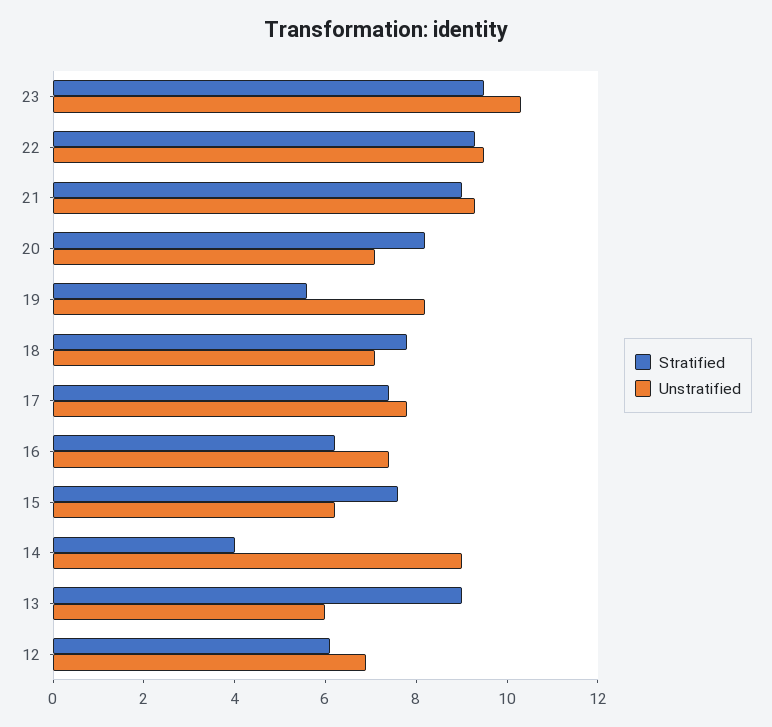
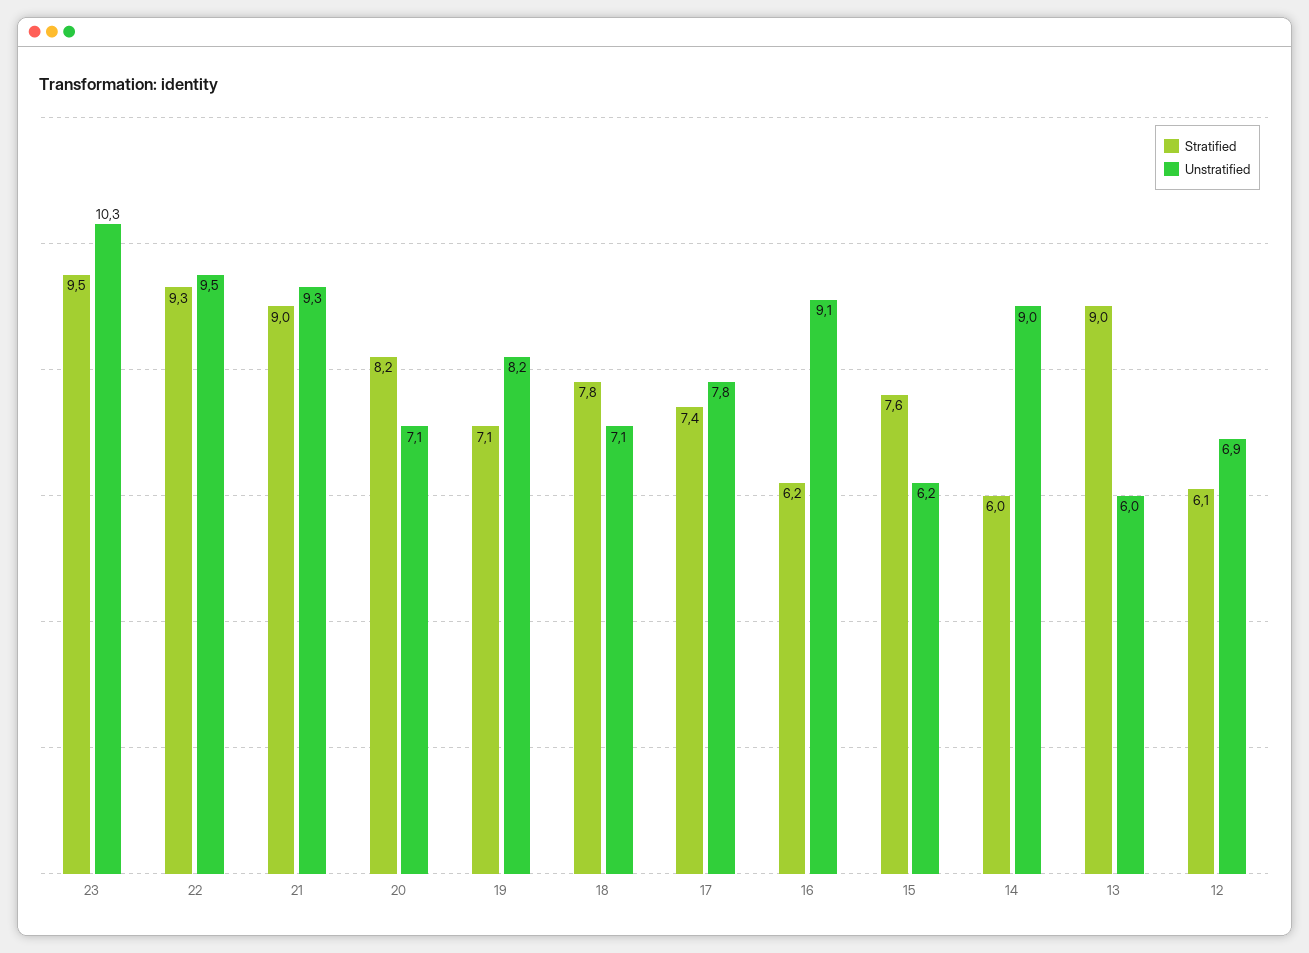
Stratified, 19: 5.5 -> 7.1
Unstratified, 16: 7.5 -> 9.1
Stratified, 14: 4 -> 6

